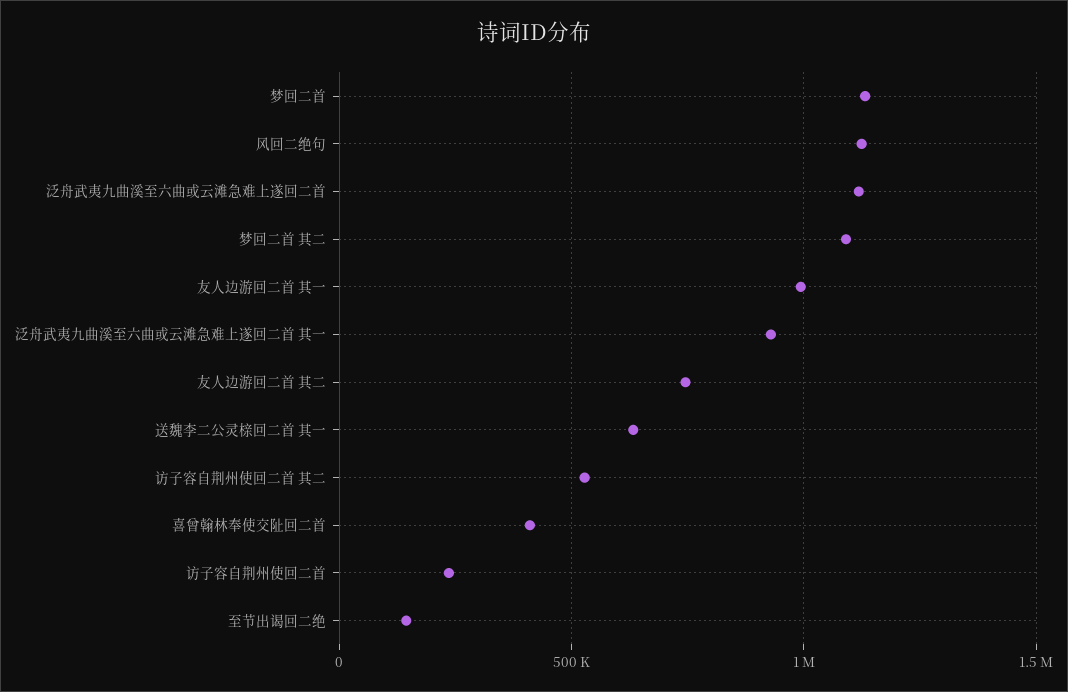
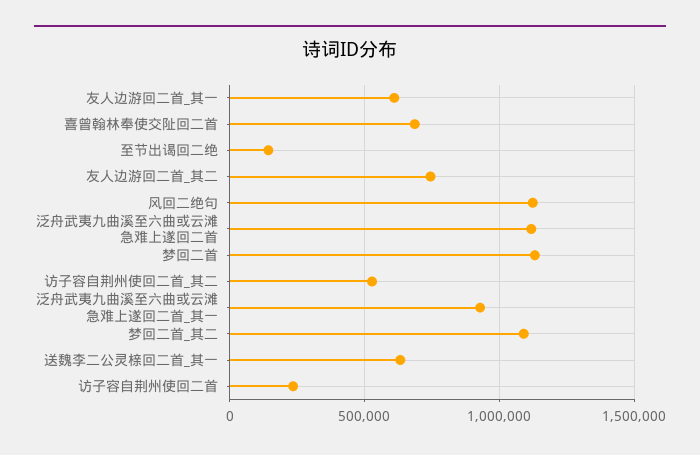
友人边游回二首 其一: 1000000 -> 600000
喜曾翰林奉使交阯回二首: 400000 -> 700000

